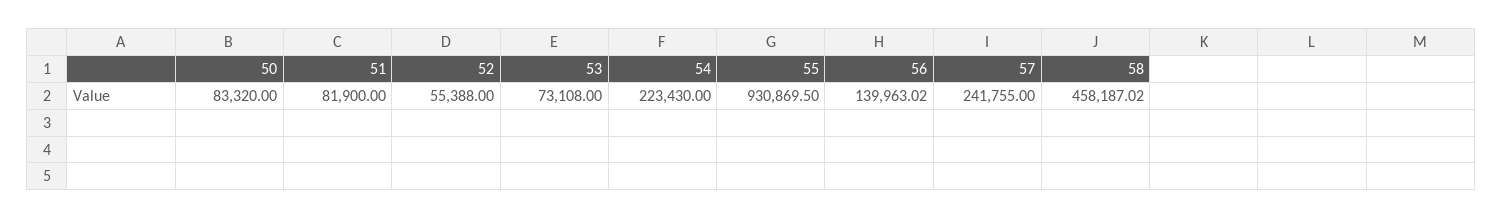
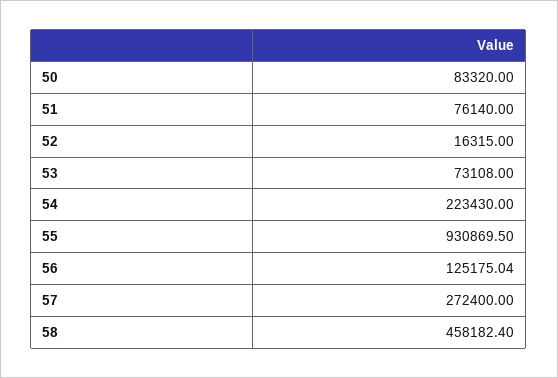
51: 81900 -> 76140
52: 55388 -> 16315
56: 139963.02 -> 125175.04
57: 241755 -> 272400
58: 458187.02 -> 458182.4

